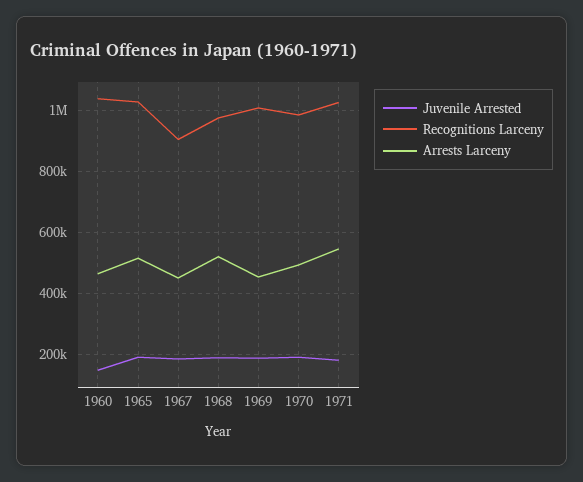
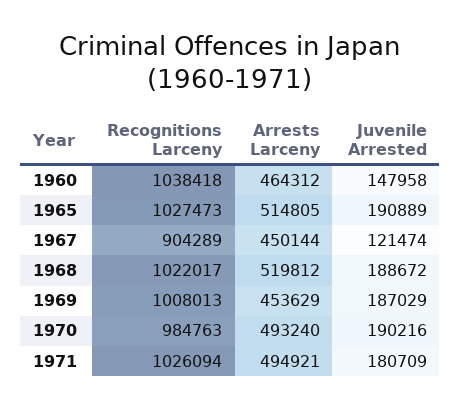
Juvenile Arrested, 1967: 180000 -> 121474
Recognitions Larceny, 1968: 980000 -> 1022017
Arrests Larceny, 1971: 540000 -> 494921

